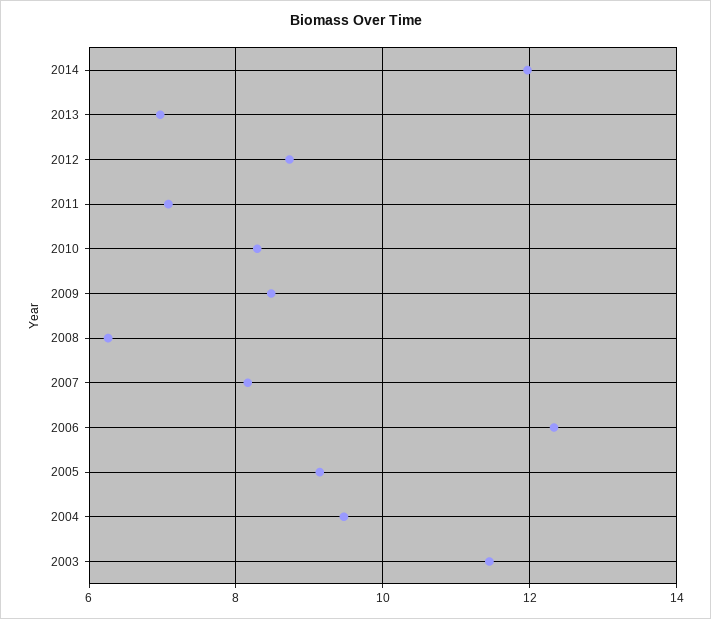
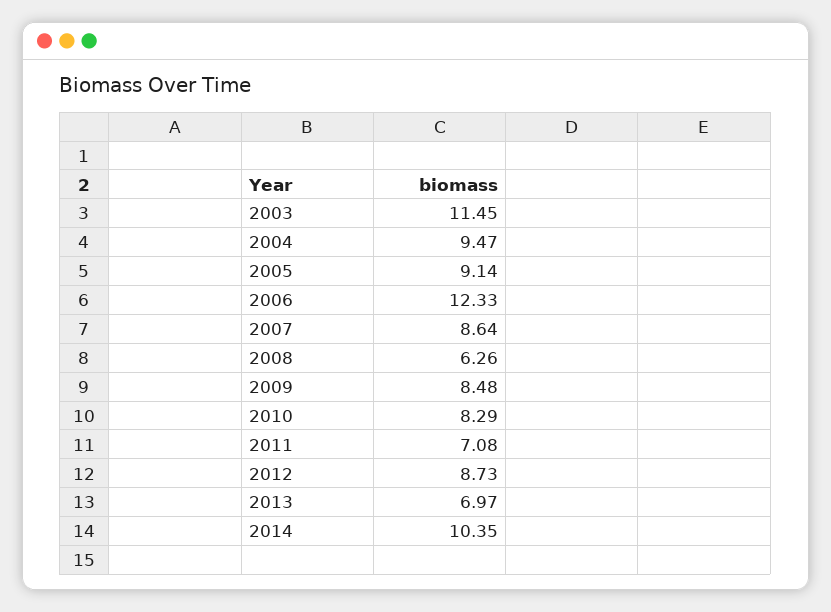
2014: 12 -> 10.35
2007: 8.2 -> 8.64

